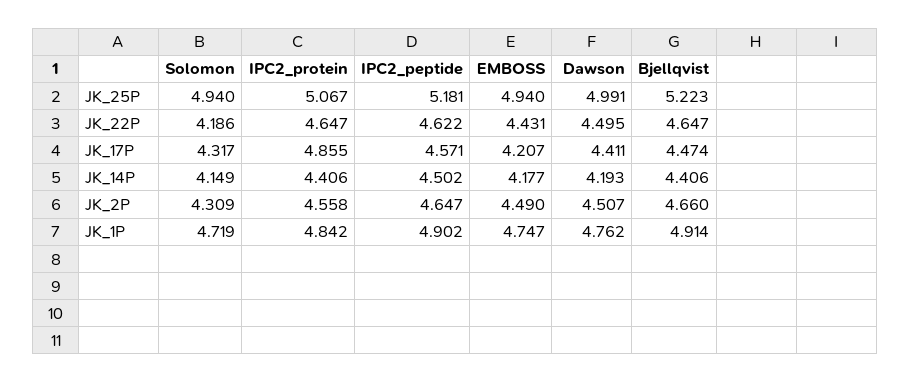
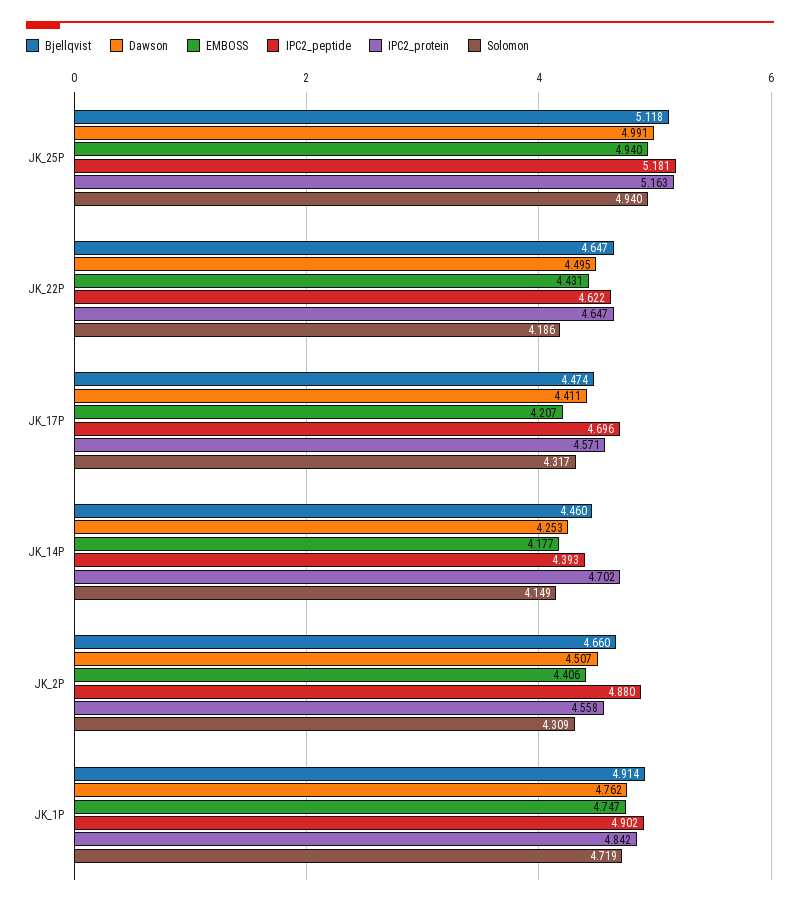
IPC2_protein, JK_25P: 5.067 -> 5.163
Bjellqvist, JK_25P: 5.223 -> 5.118
IPC2_protein, JK_17P: 4.855 -> 4.571
IPC2_peptide, JK_17P: 4.571 -> 4.696
IPC2_protein, JK_14P: 4.406 -> 4.702
IPC2_peptide, JK_14P: 4.502 -> 4.393
Dawson, JK_14P: 4.193 -> 4.253
Bjellqvist, JK_14P: 4.406 -> 4.46
IPC2_peptide, JK_2P: 4.647 -> 4.88
EMBOSS, JK_2P: 4.49 -> 4.406

